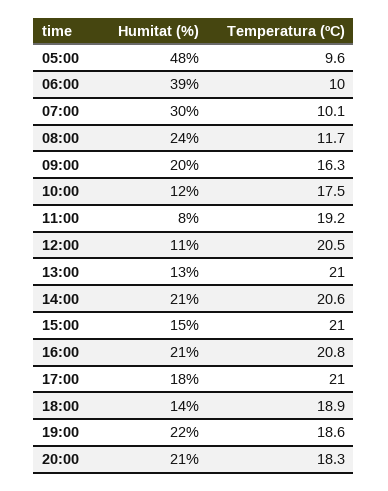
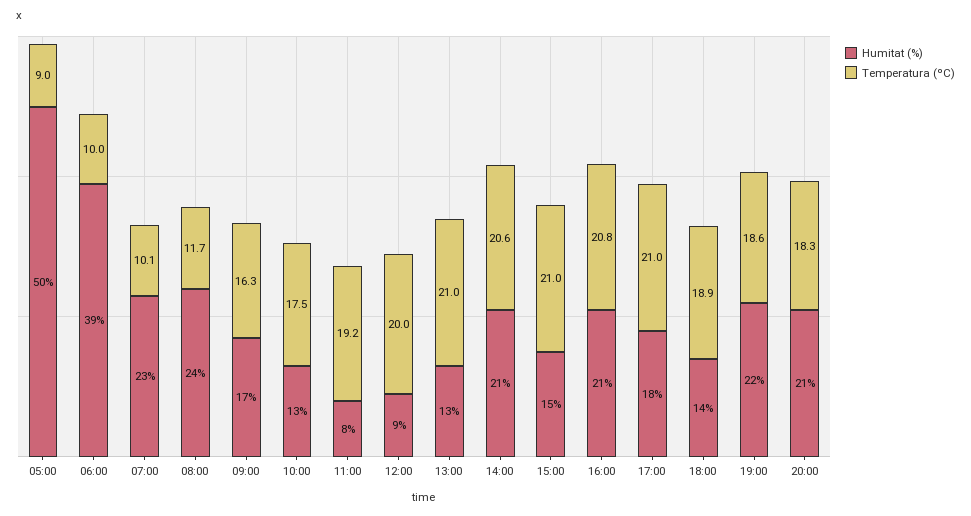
Humitat (%), 05:00: 48 -> 50
Temperatura (ºC), 05:00: 9.6 -> 9
Humitat (%), 07:00: 30 -> 23
Humitat (%), 09:00: 20 -> 17
Humitat (%), 10:00: 12 -> 13
Humitat (%), 12:00: 11 -> 9
Temperatura (ºC), 12:00: 20.5 -> 20

